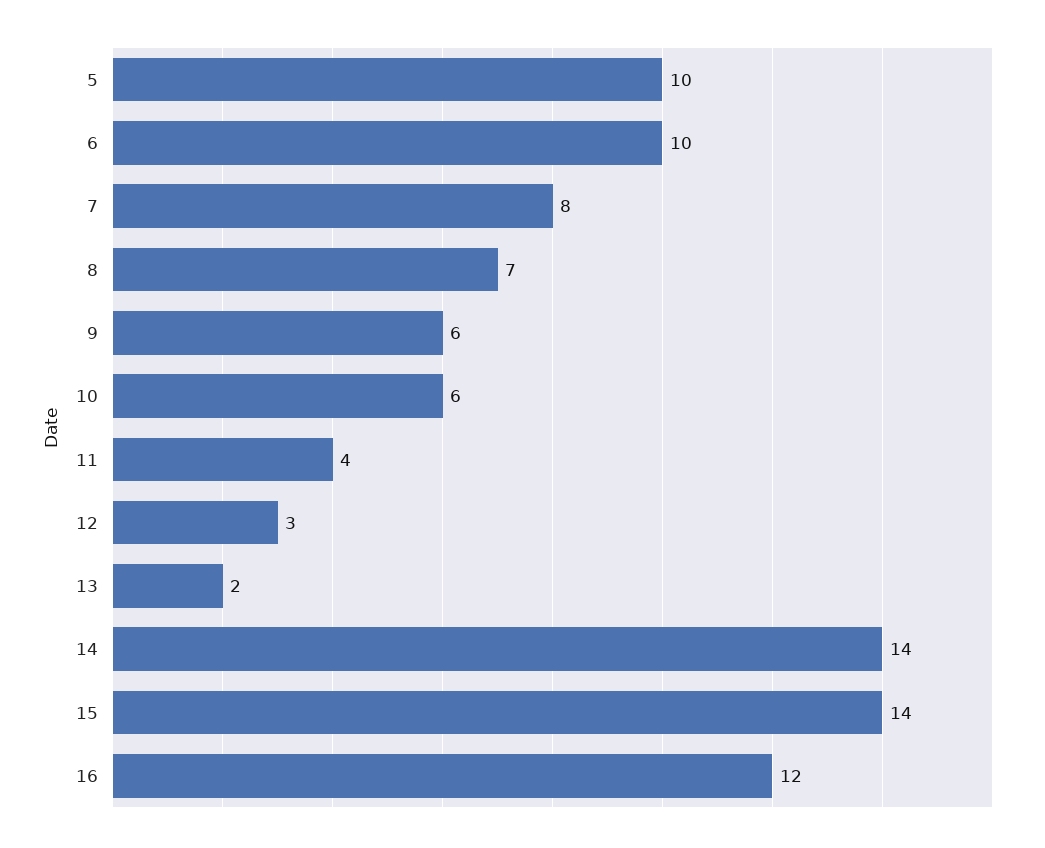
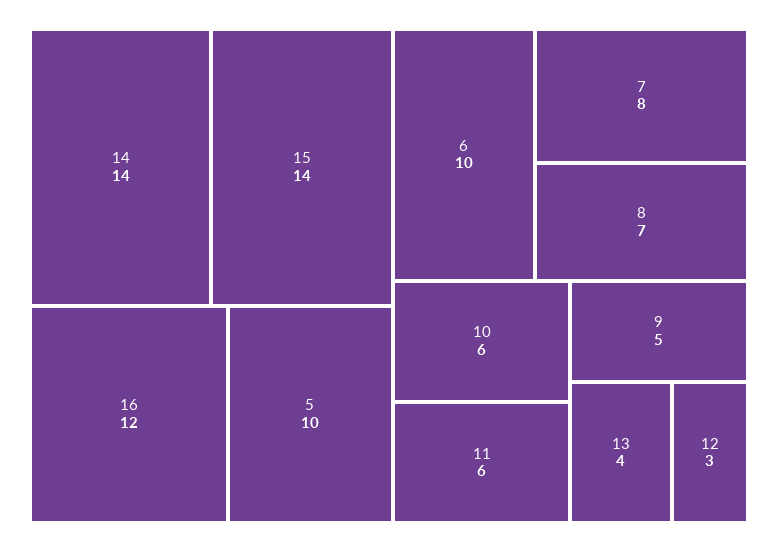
9: 6 -> 5
11: 4 -> 6
13: 2 -> 4

